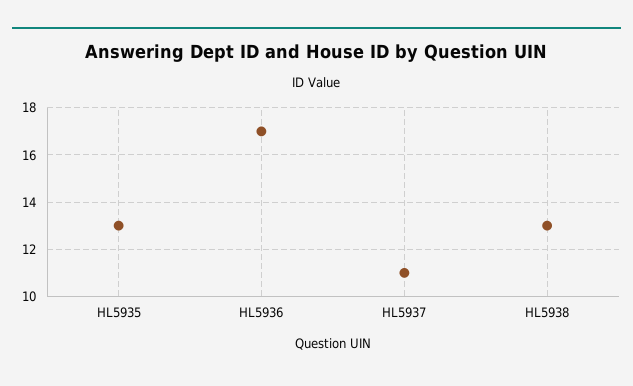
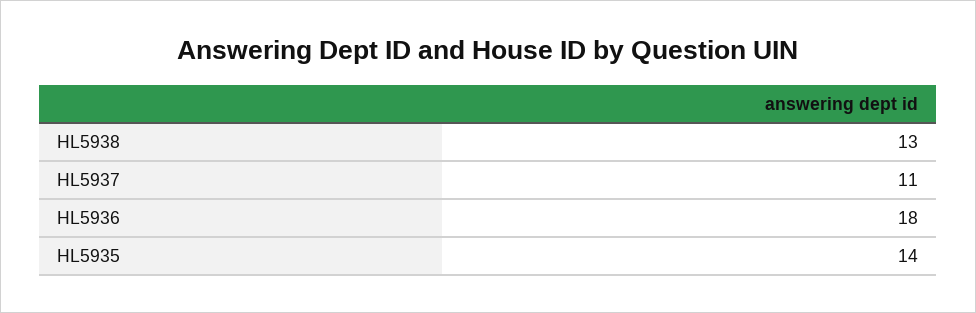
HL5935: 13 -> 14
HL5936: 17 -> 18

